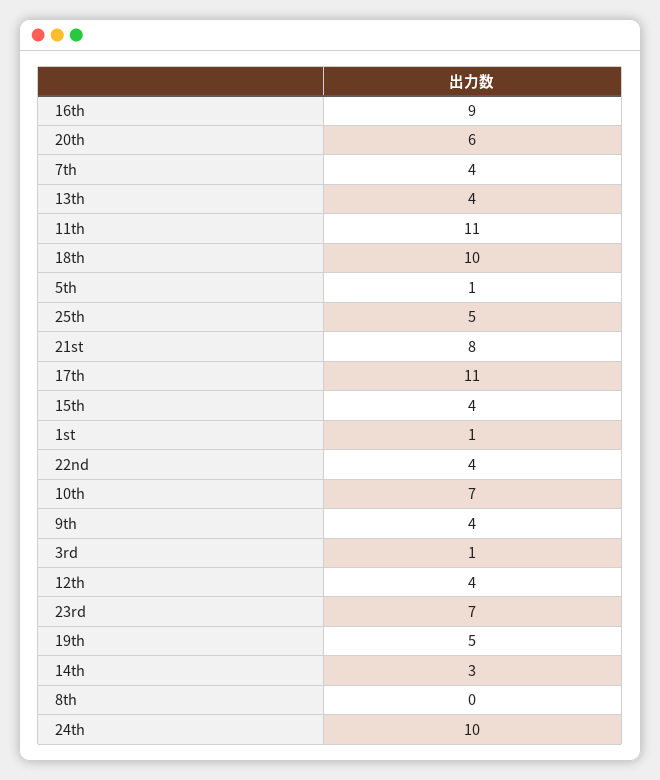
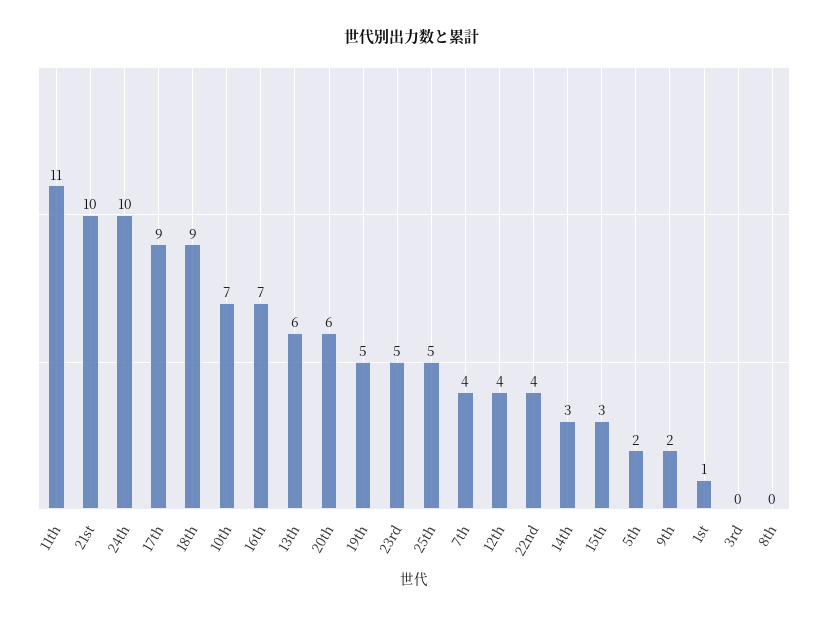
16th: 9 -> 7
13th: 4 -> 6
18th: 10 -> 9
5th: 1 -> 2
21st: 8 -> 10
17th: 11 -> 9
15th: 4 -> 3
9th: 4 -> 2
3rd: 1 -> 0
23rd: 7 -> 5

